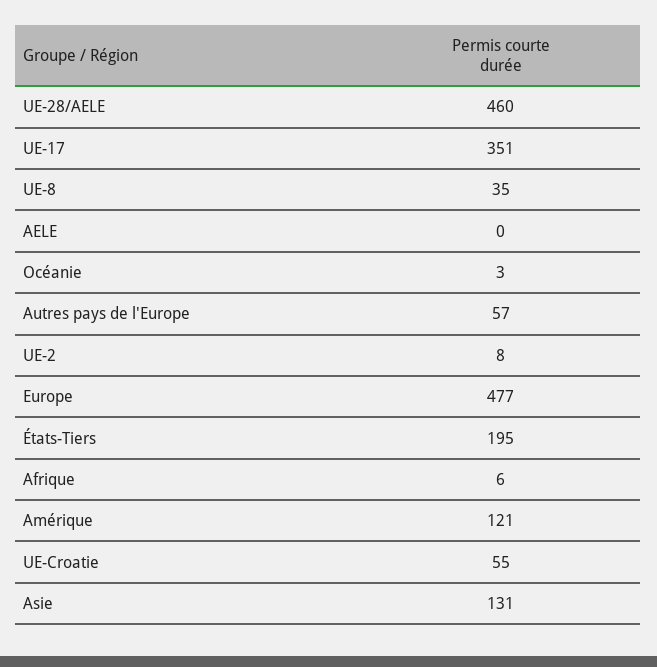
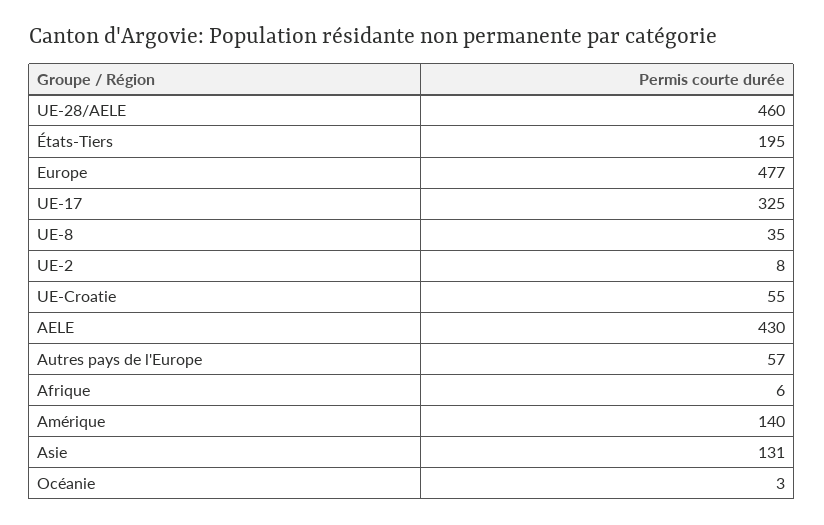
UE-17: 351 -> 325
AELE: 0 -> 430
Amérique: 121 -> 140

